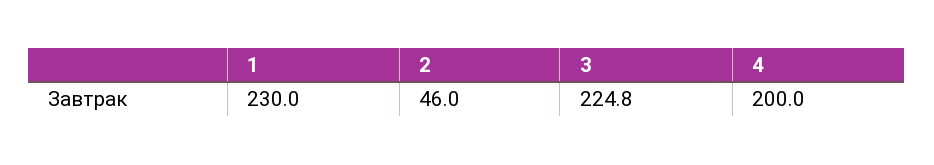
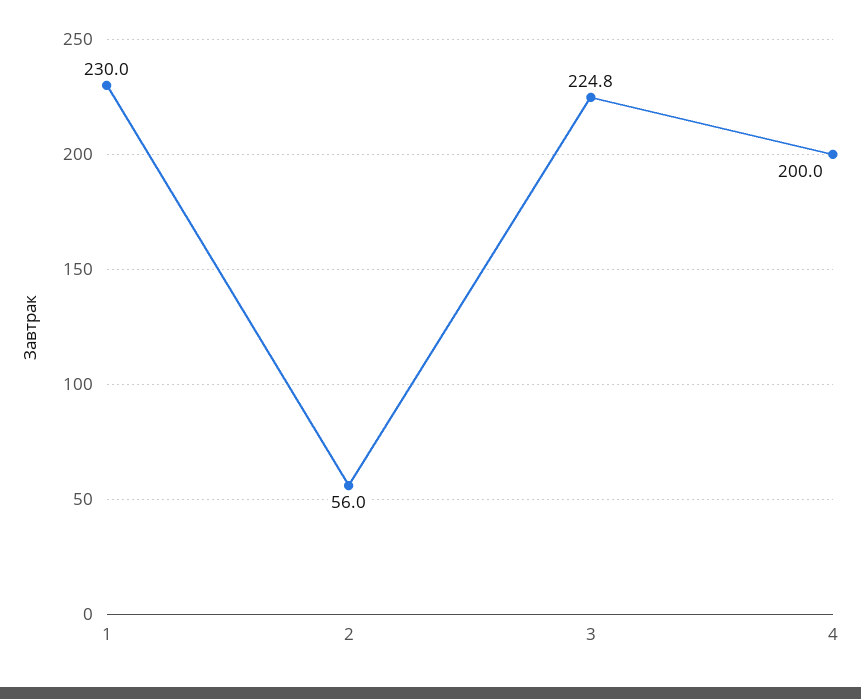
2: 46 -> 56

